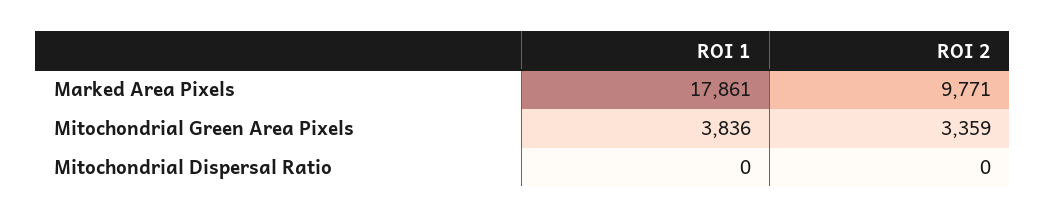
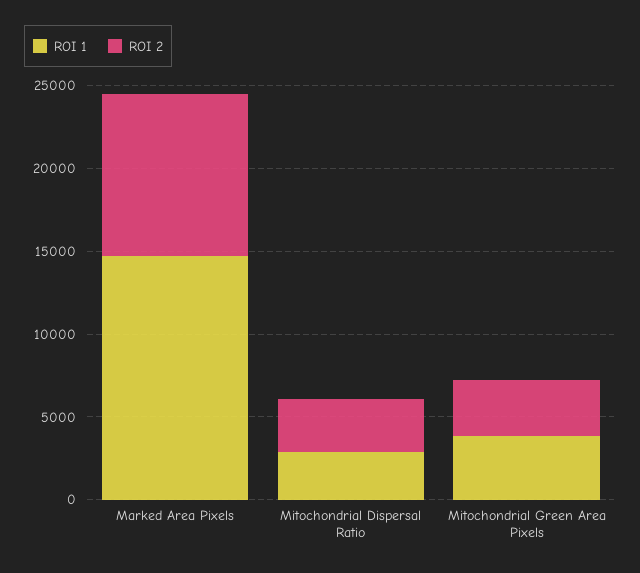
ROI 1, Marked Area Pixels: 17861 -> 15000
ROI 1, Mitochondrial Dispersal Ratio: 0 -> 3000
ROI 2, Mitochondrial Dispersal Ratio: 0 -> 3000

